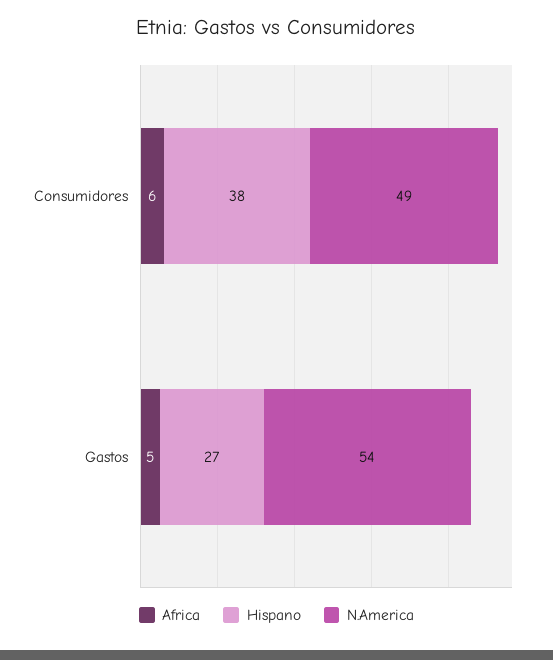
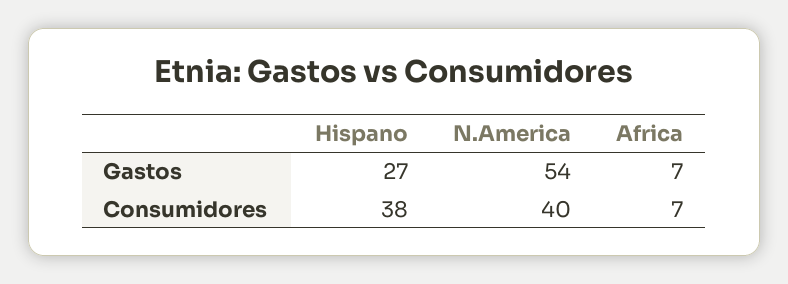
Africa, Consumidores: 6 -> 7
N.America, Consumidores: 49 -> 40
Africa, Gastos: 5 -> 7

